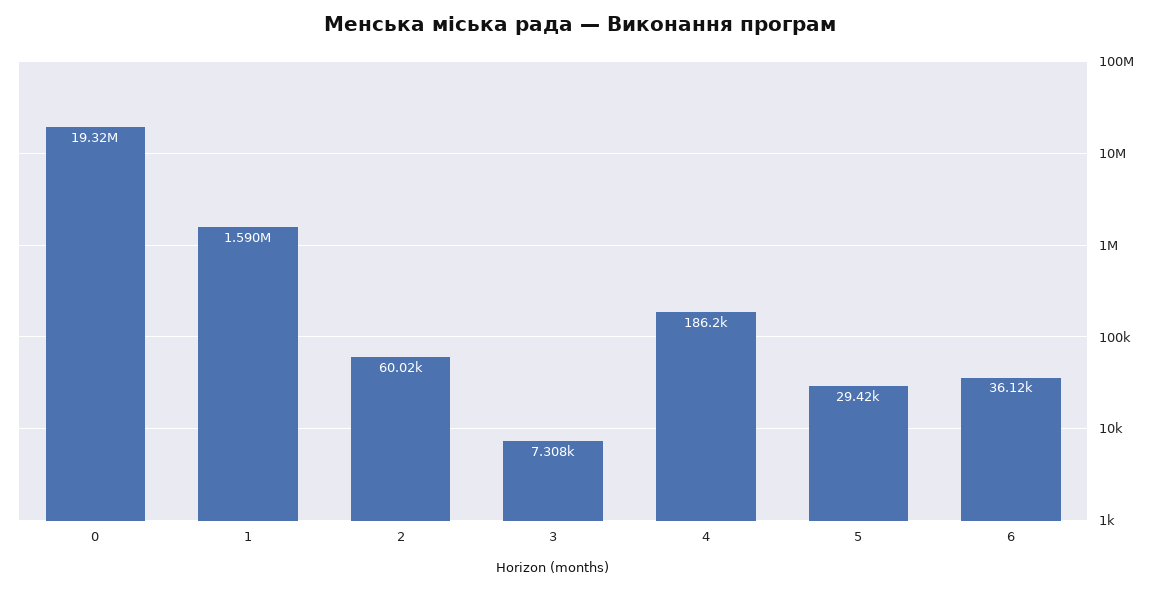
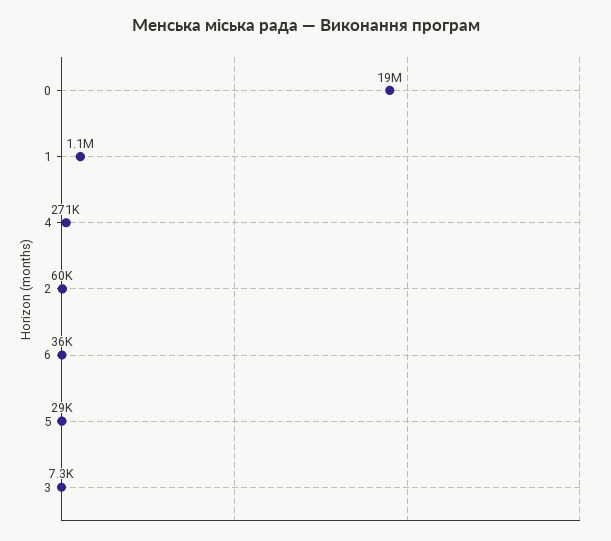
1: 1590000 -> 1100000
4: 186200 -> 271000

